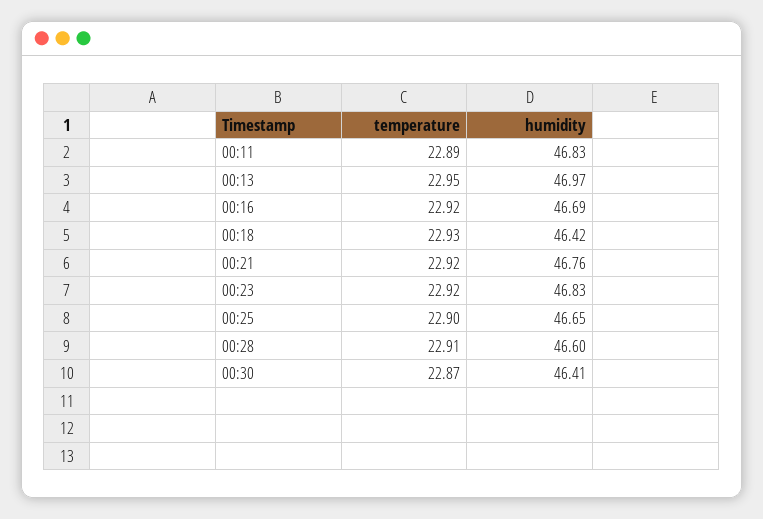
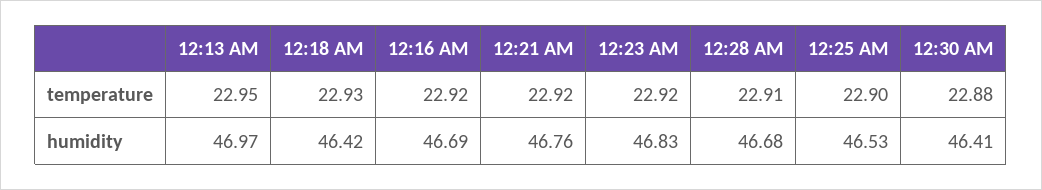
temperature, 00:11: 22.89 -> none
humidity, 00:11: 46.83 -> none
humidity, 00:25: 46.65 -> 46.53
humidity, 00:28: 46.6 -> 46.68
temperature, 00:30: 22.87 -> 22.88

